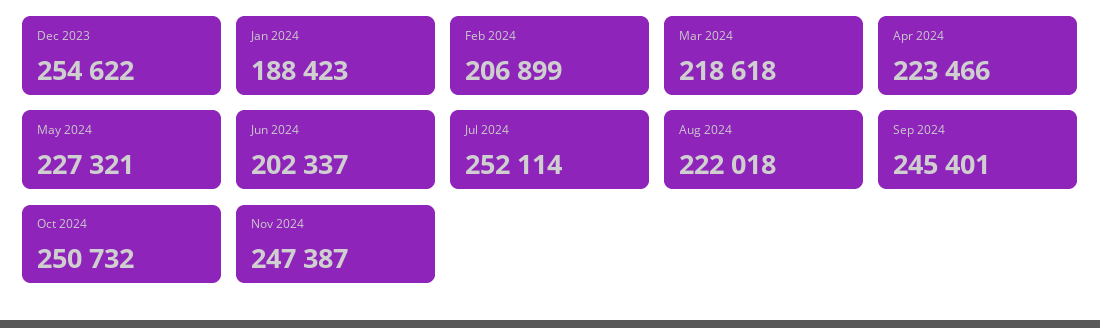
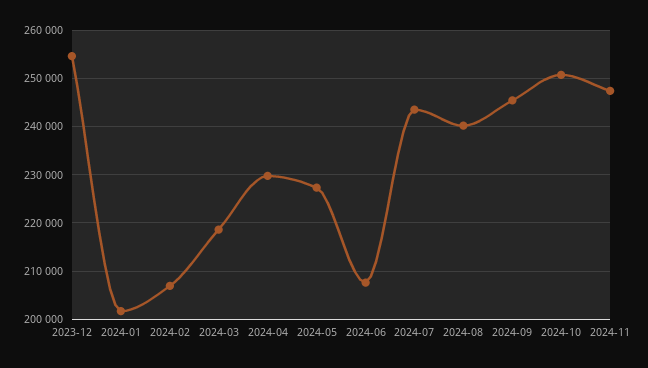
Jan 2024: 188423 -> 202000
Apr 2024: 223466 -> 230000
Jun 2024: 202337 -> 208000
Jul 2024: 252114 -> 244000
Aug 2024: 222018 -> 240000

